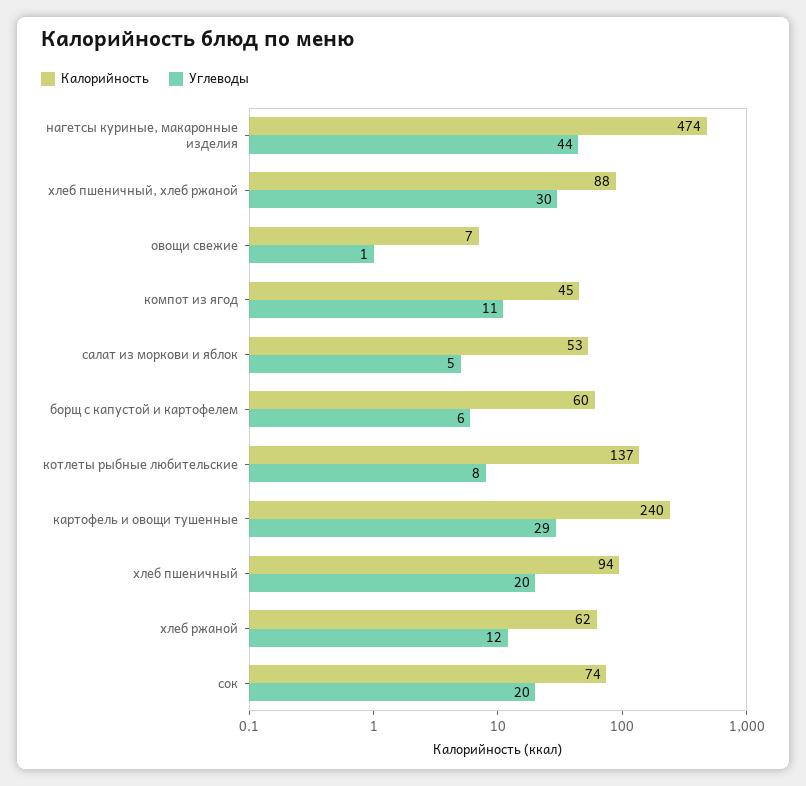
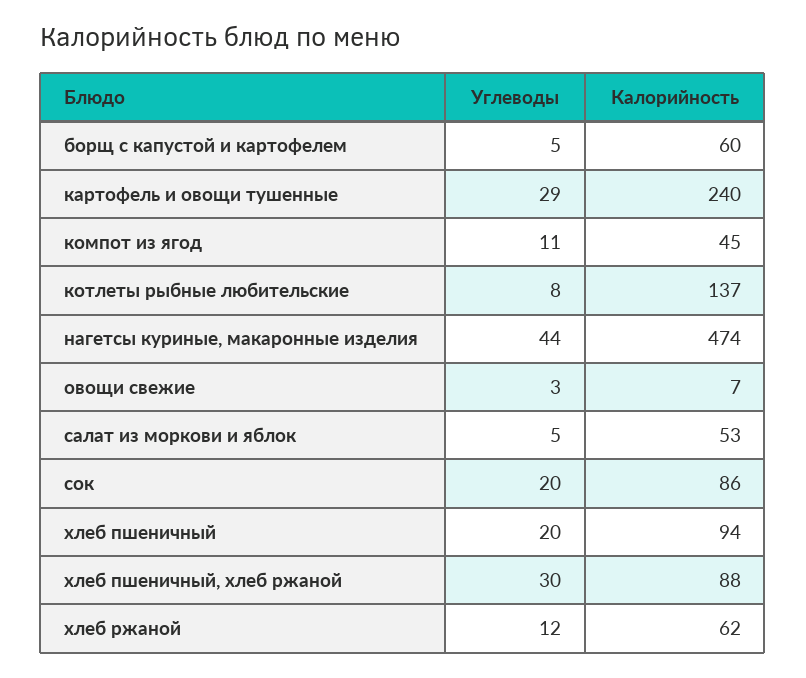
Углеводы, овощи свежие: 1 -> 3
Углеводы, борщ с капустой и картофелем: 6 -> 5
Калорийность, сок: 74 -> 86

